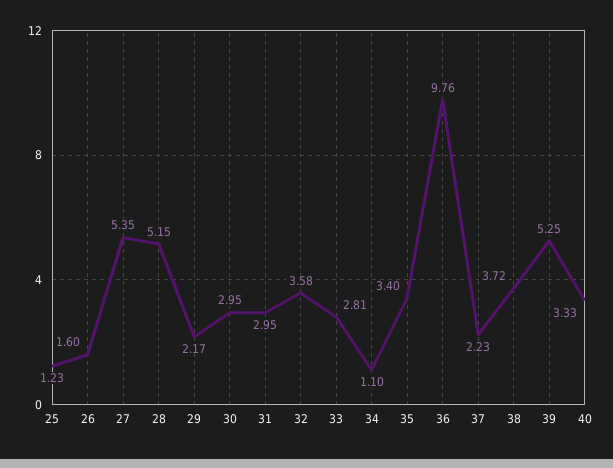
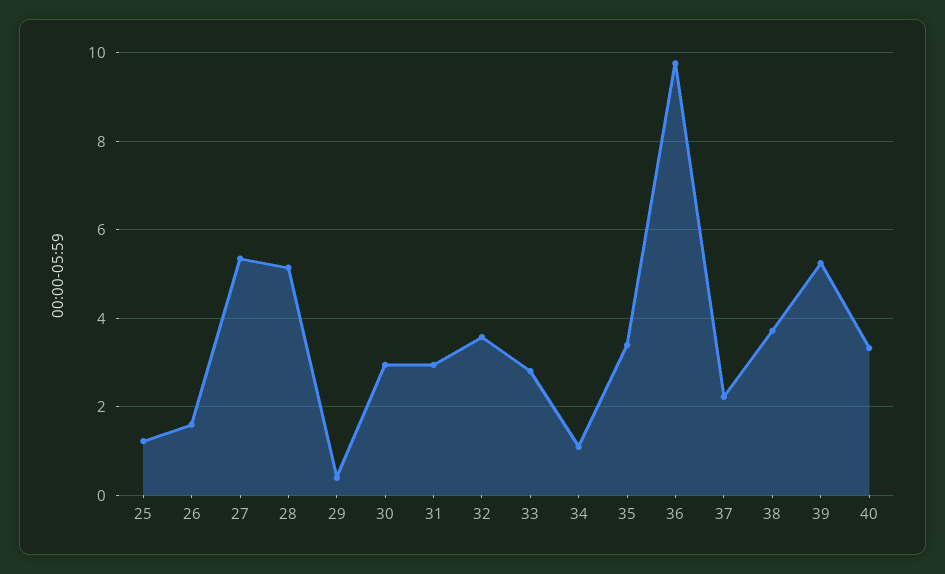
29: 2.17 -> 0.4

